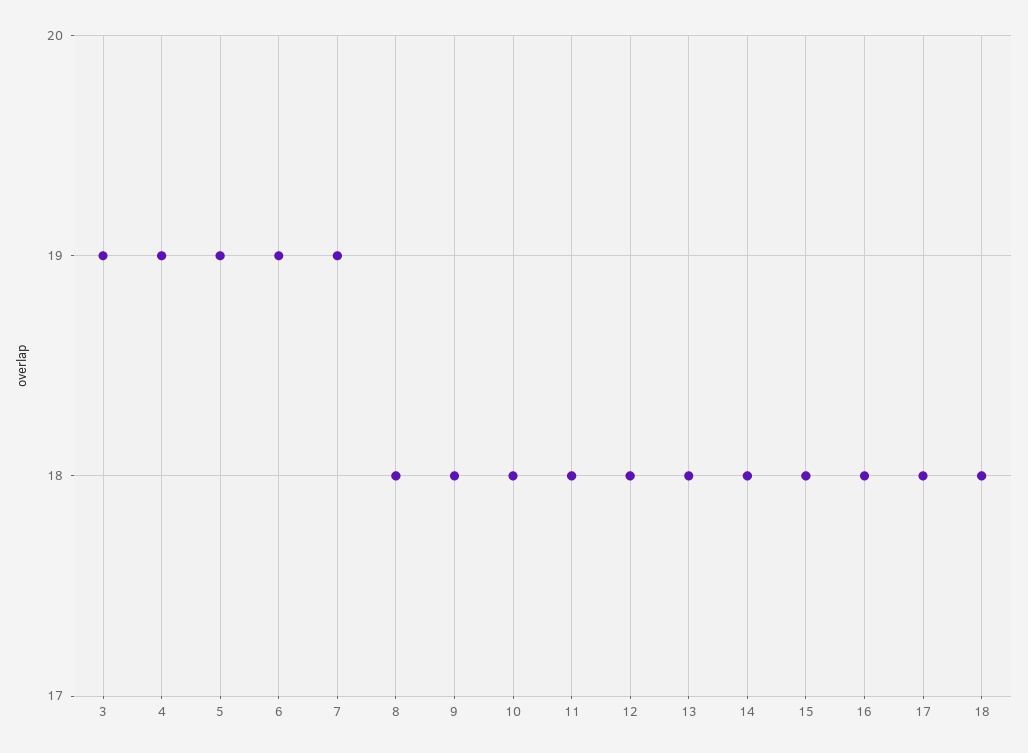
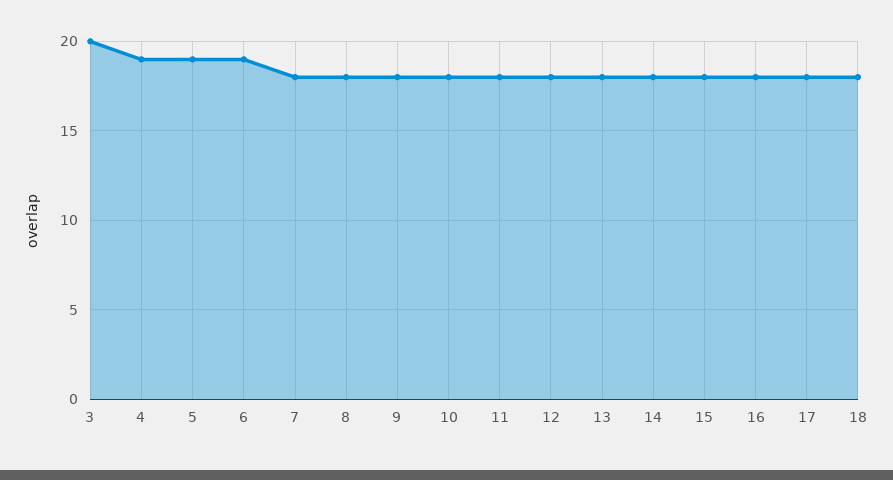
3: 19 -> 20
7: 19 -> 18

